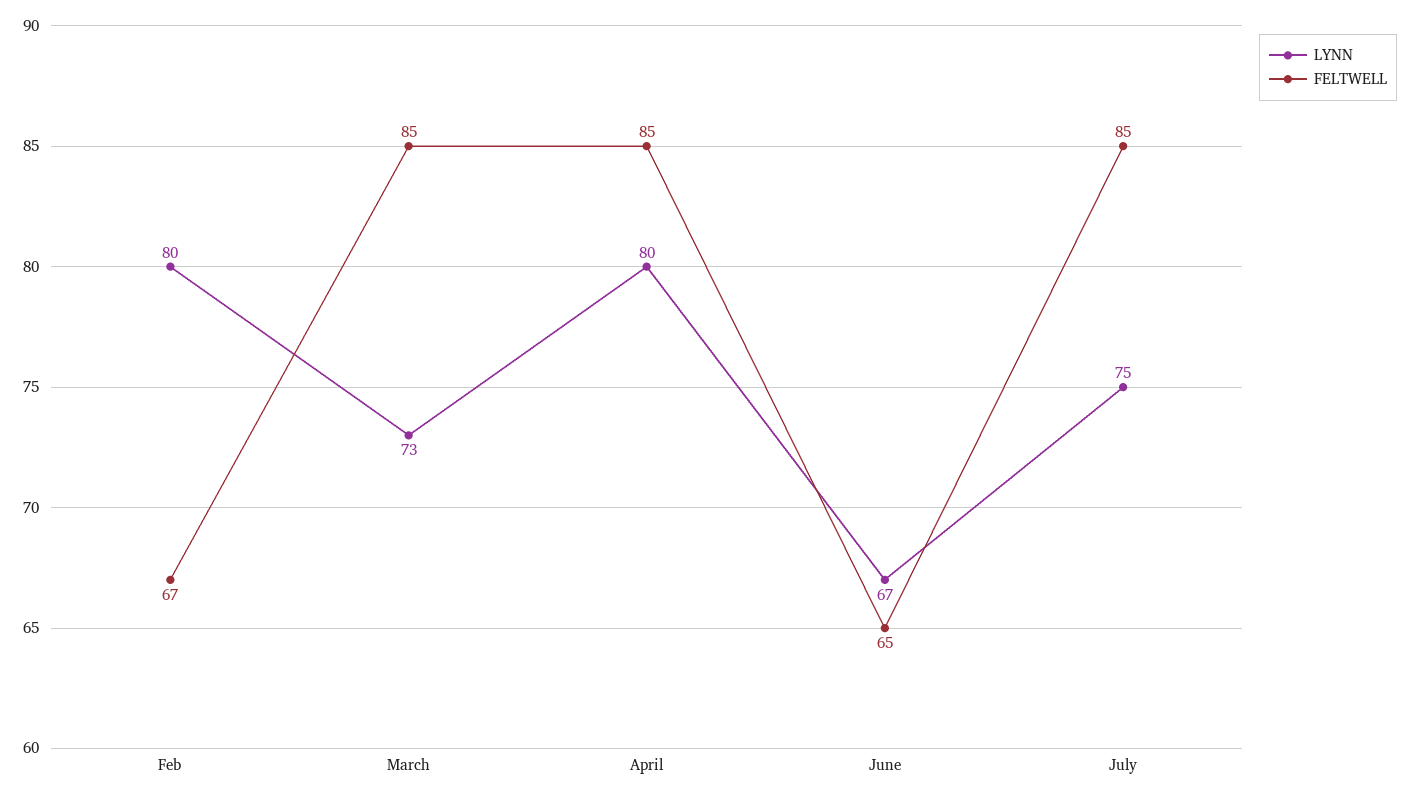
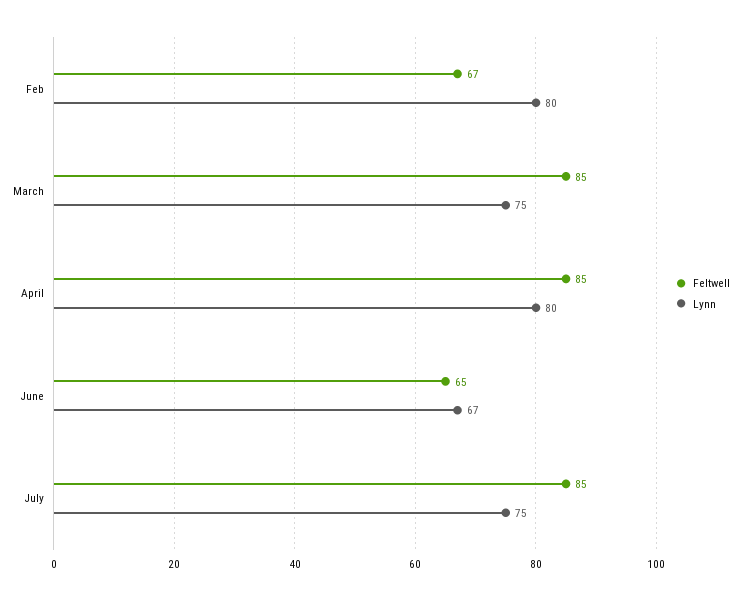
LYNN, March: 73 -> 75

